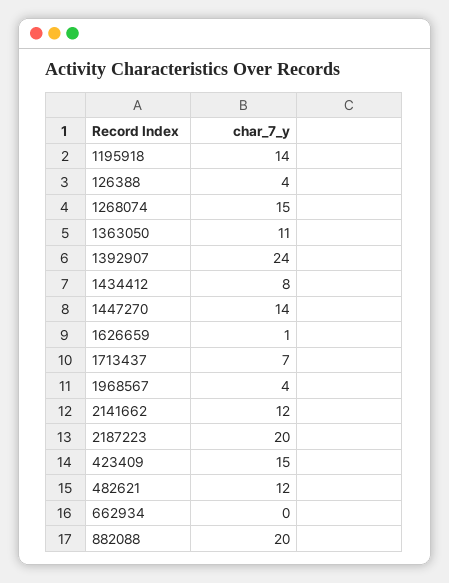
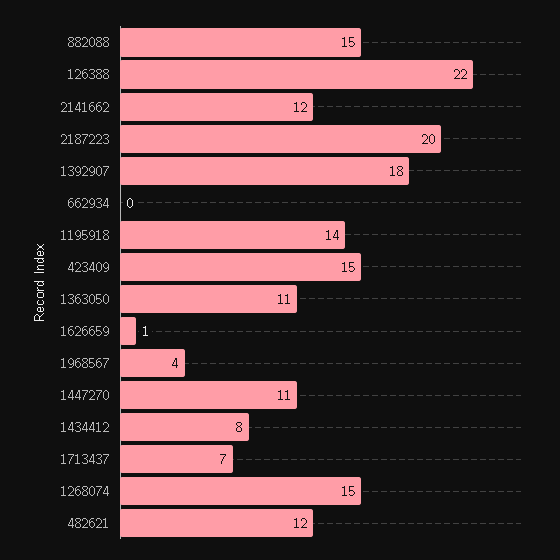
126388: 4 -> 22
1392907: 24 -> 18
1447270: 14 -> 11
882088: 20 -> 15

